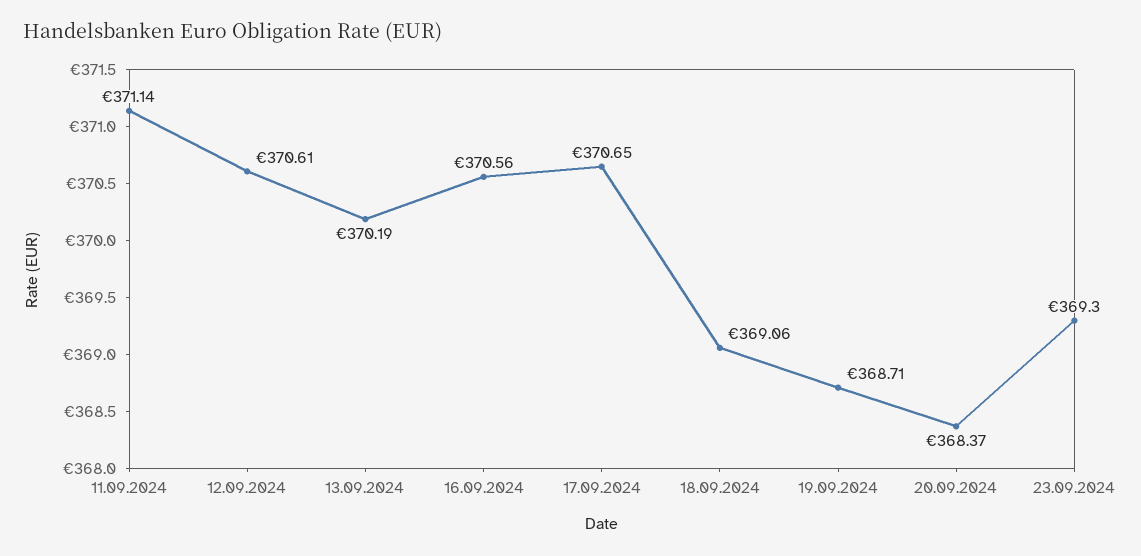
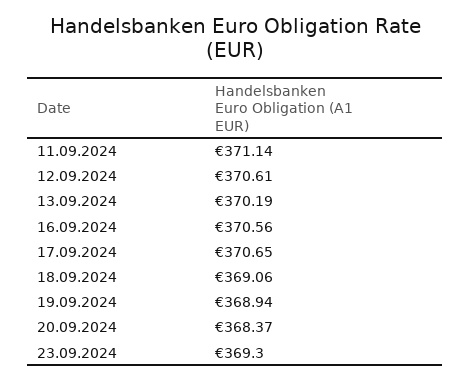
19.09.2024: 368.71 -> 368.94

